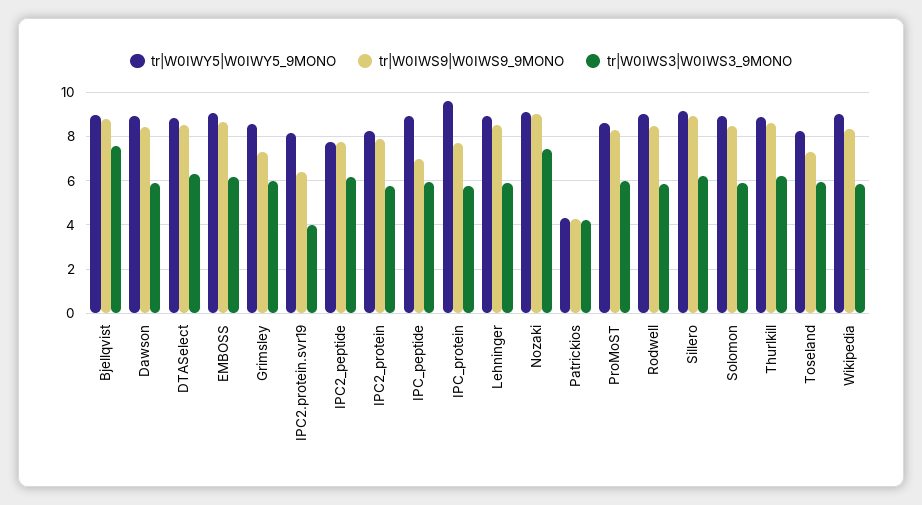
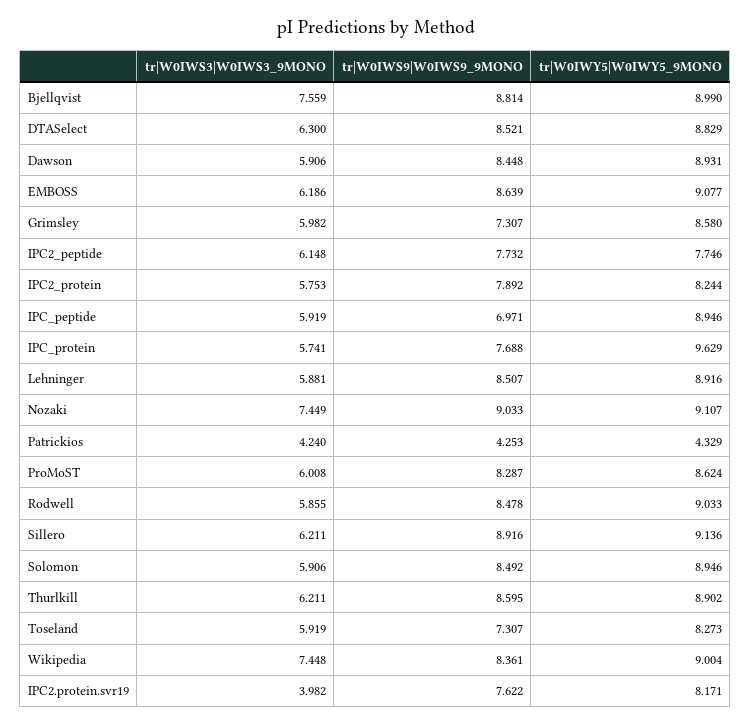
tr|W0IWS9|W0IWS9_9MONO, IPC2.protein.svr19: 6.5 -> 7.622
tr|W0IWS3|W0IWS3_9MONO, Wikipedia: 6 -> 7.448

